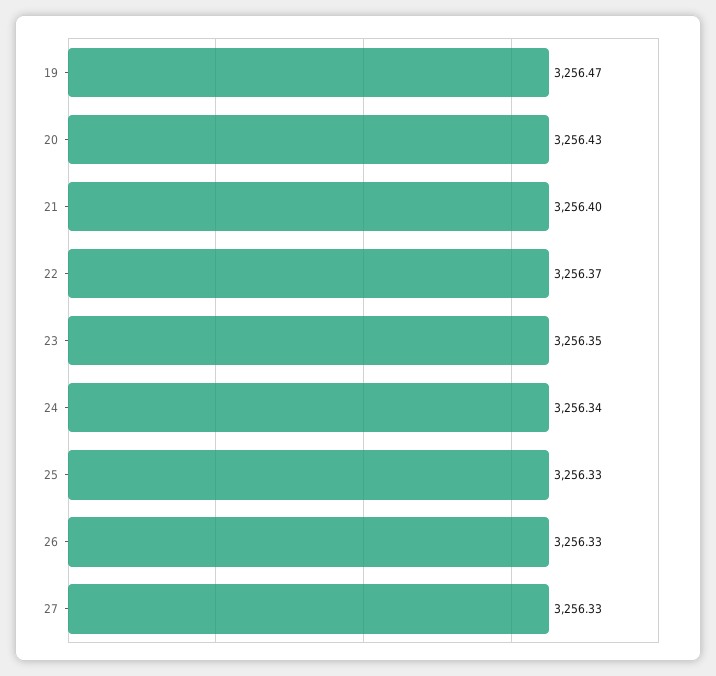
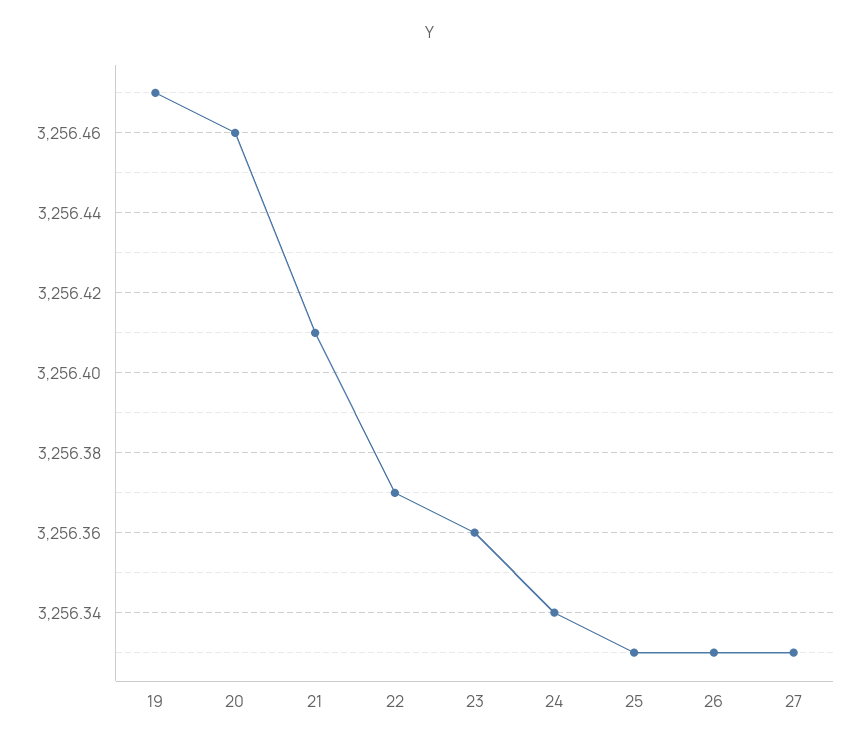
20: 3256.43 -> 3256.46
21: 3256.4 -> 3256.41
23: 3256.35 -> 3256.36

